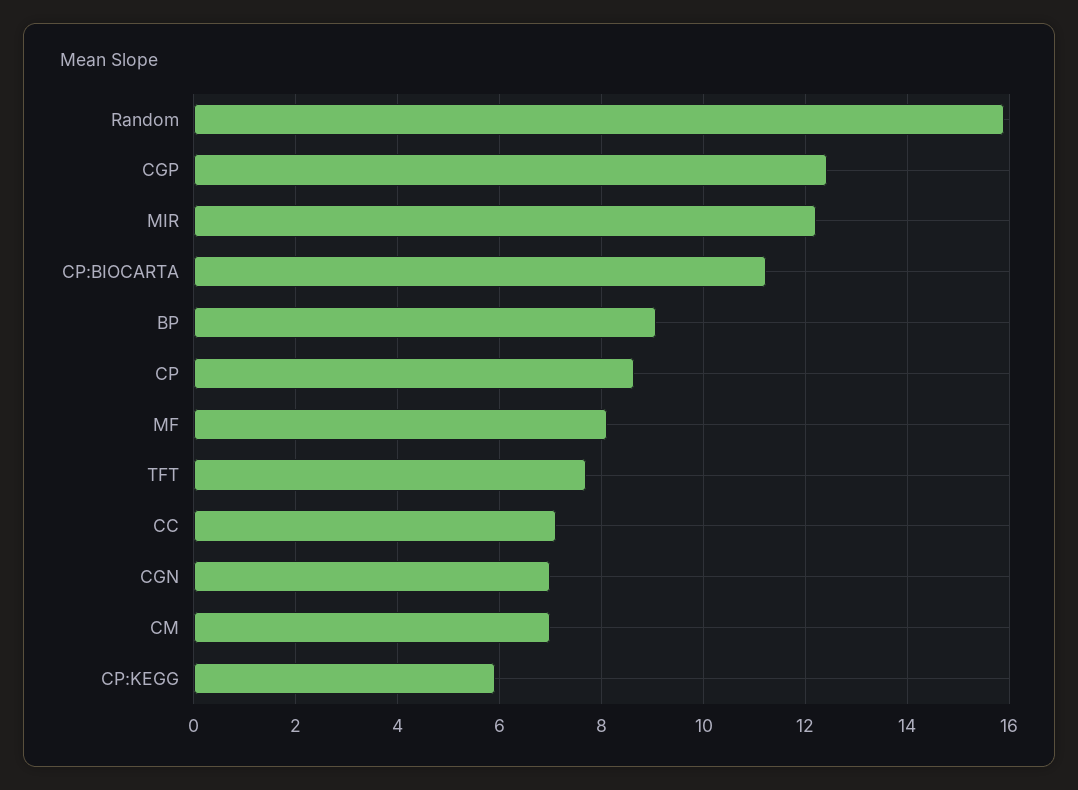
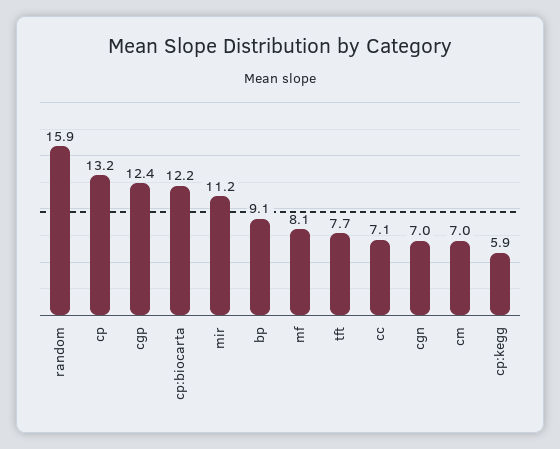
MIR: 12.2 -> 11.2
CP:BIOCARTA: 11.2 -> 12.2
CP: 8.6 -> 13.2

